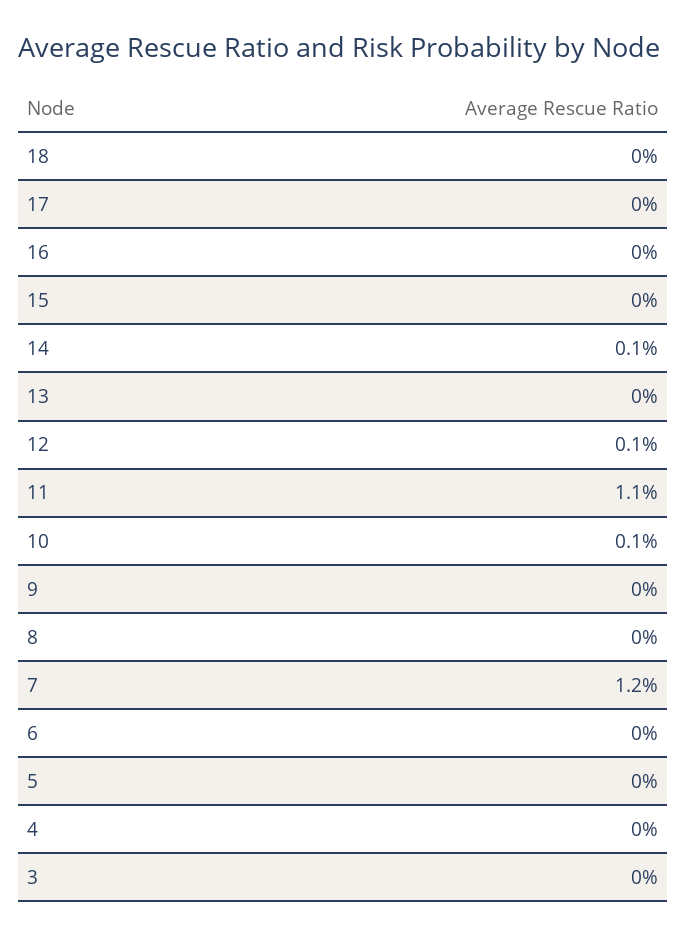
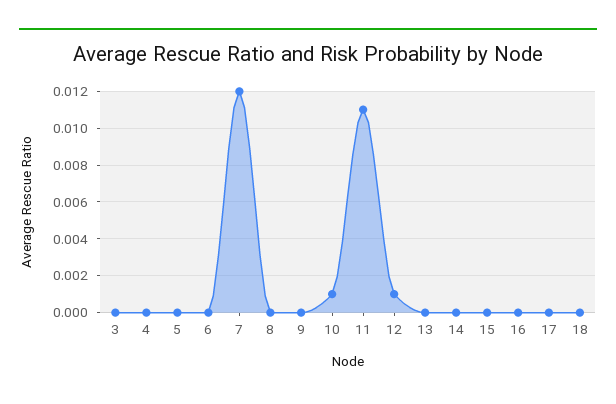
14: 0.001 -> 0

